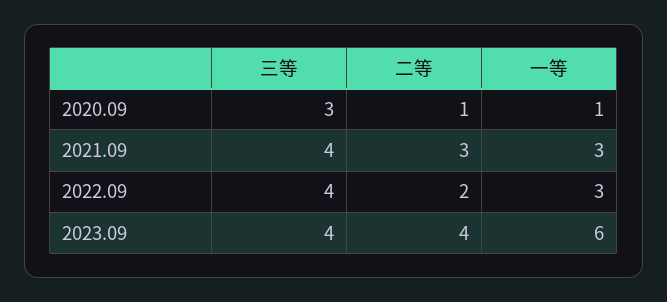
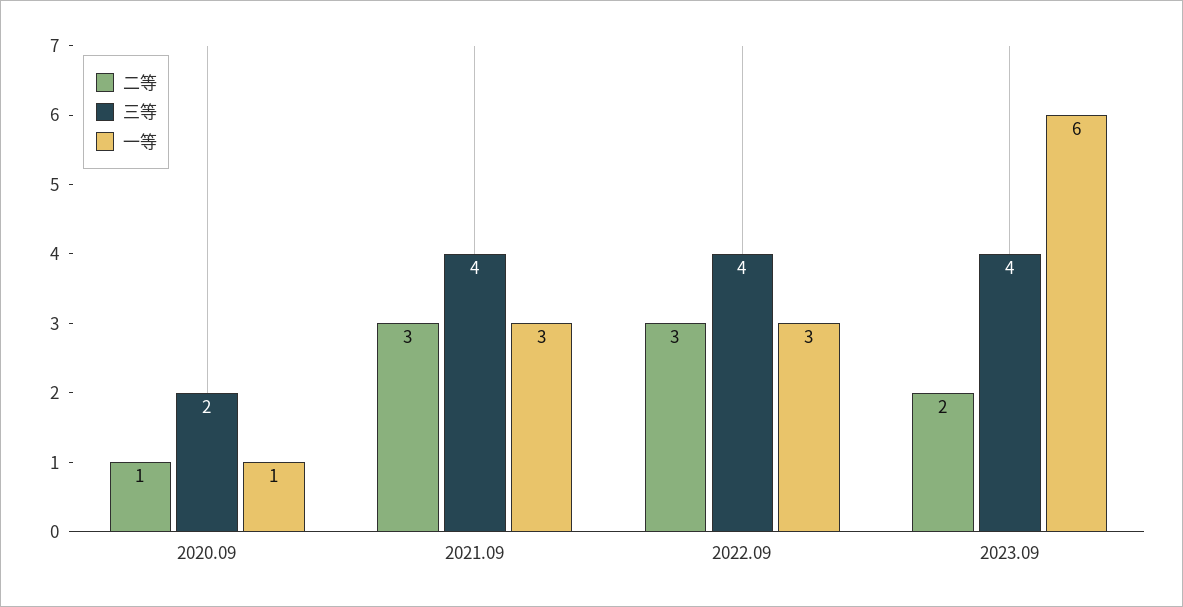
三等, 2020.09: 3 -> 2
二等, 2022.09: 2 -> 3
二等, 2023.09: 4 -> 2

